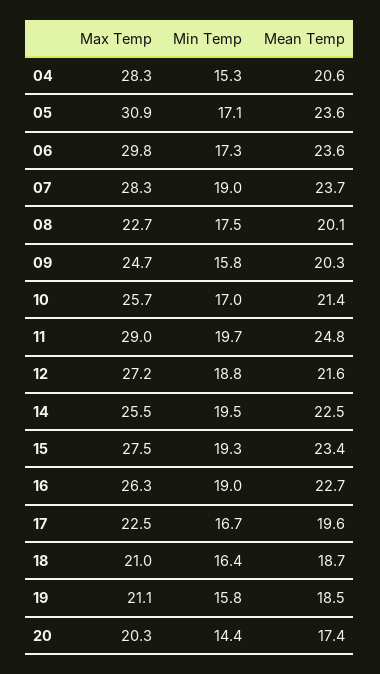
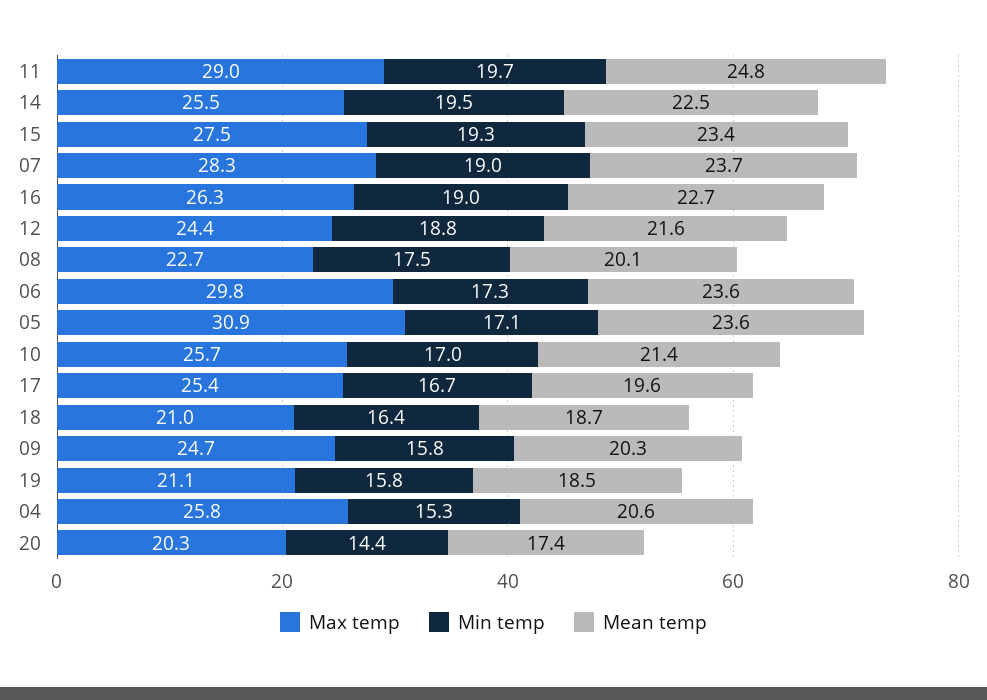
Max Temp, 04: 28.3 -> 25.8
Max Temp, 12: 27.2 -> 24.4
Max Temp, 17: 22.5 -> 25.4

